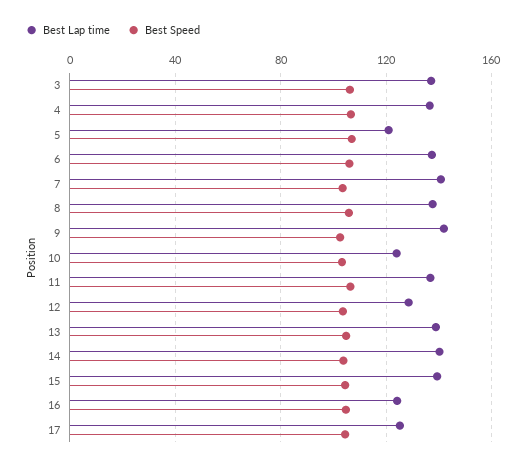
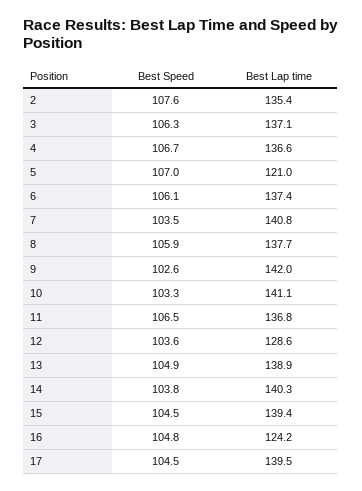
Best Lap time, 10: 125 -> 141.1
Best Lap time, 17: 125 -> 139.5
Best Speed, 2: none -> 107.6
Best Lap time, 2: none -> 135.4

